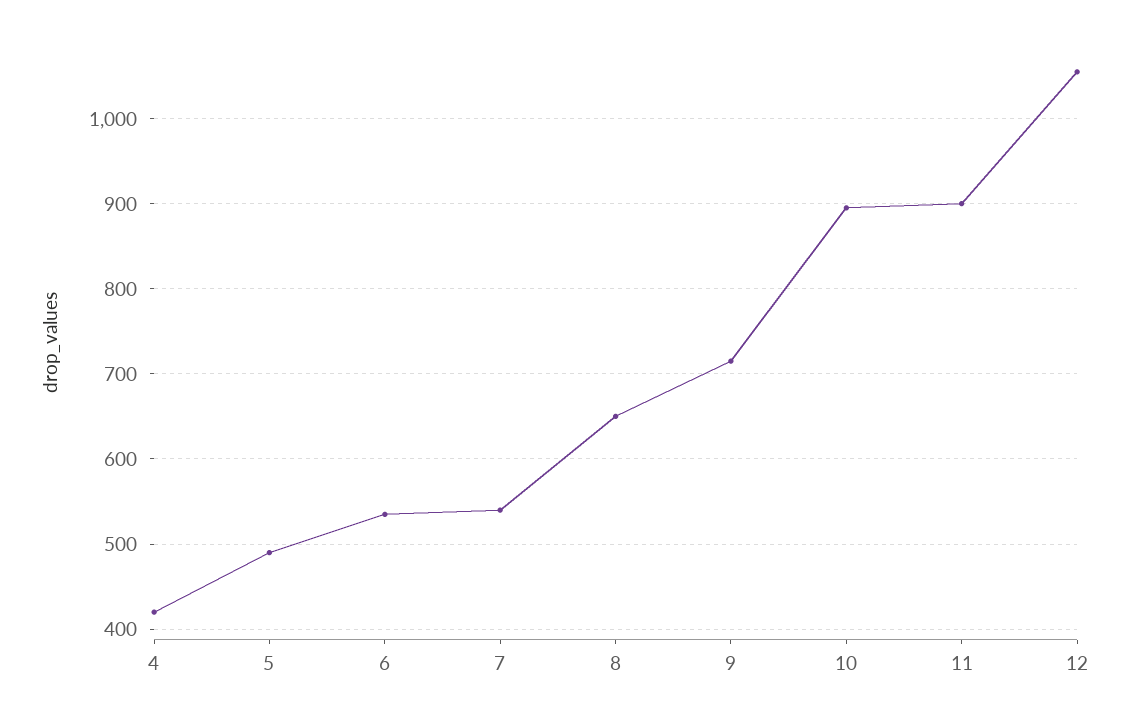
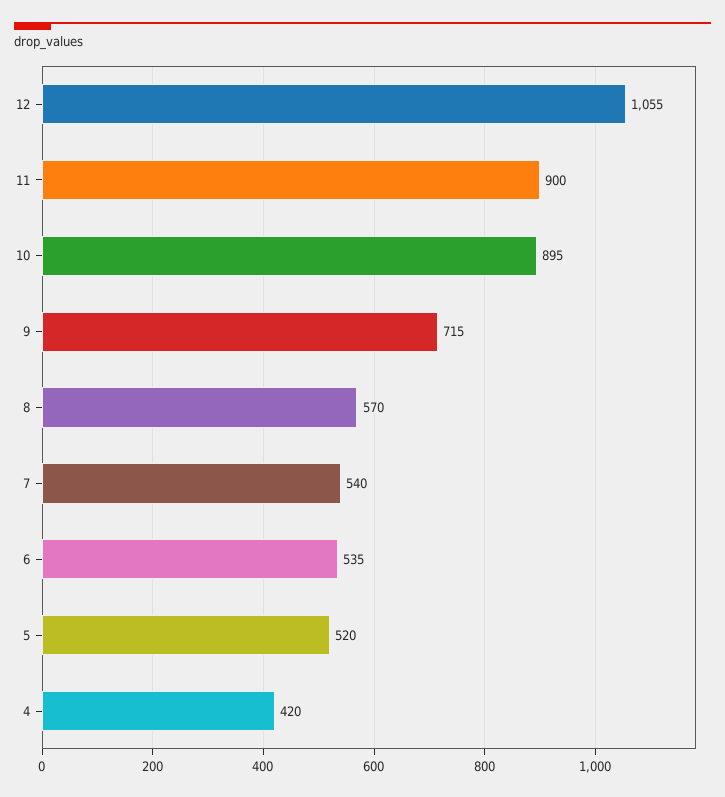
5: 490 -> 520
8: 650 -> 570

